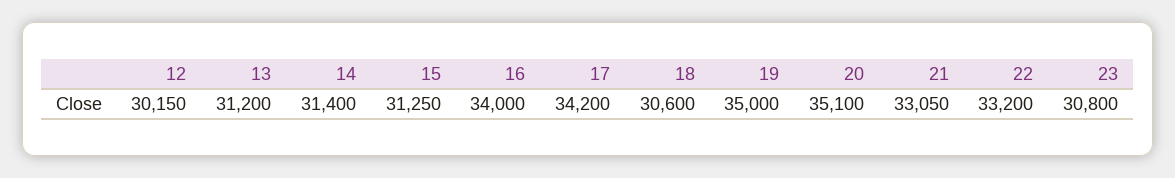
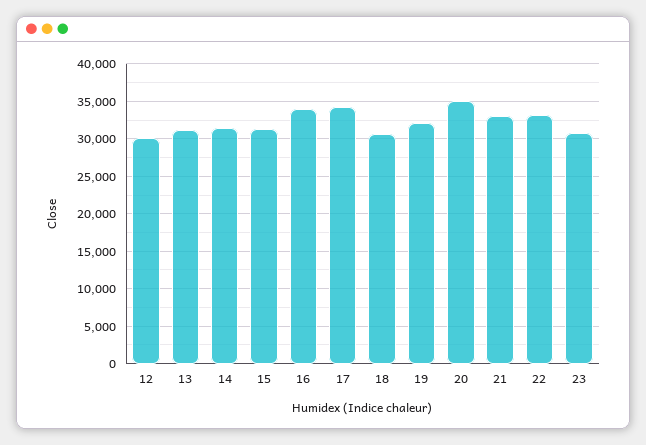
19: 35000 -> 32000

